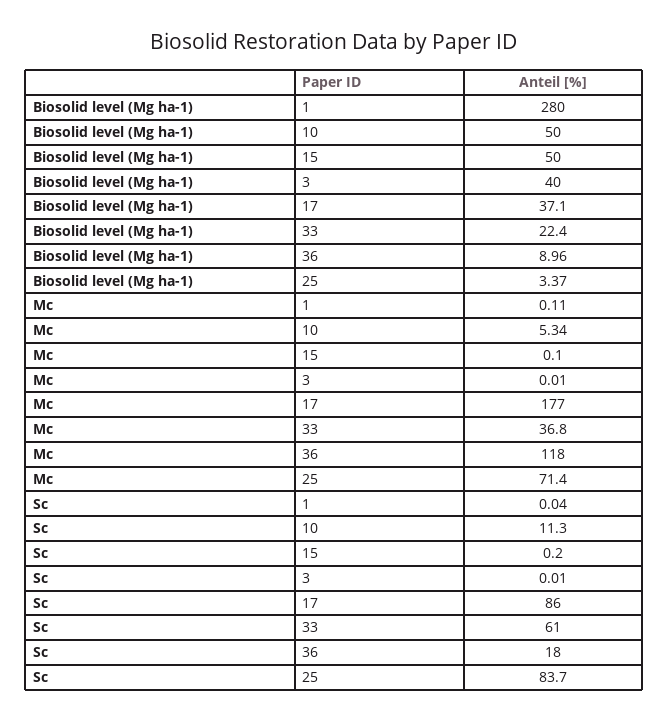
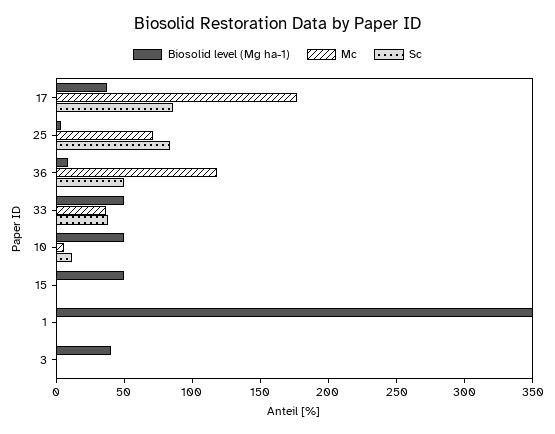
Biosolid level (Mg ha-1), 1: 280 -> 350
Biosolid level (Mg ha-1), 33: 22.4 -> 50
Sc, 33: 61 -> 40
Sc, 36: 18 -> 50

